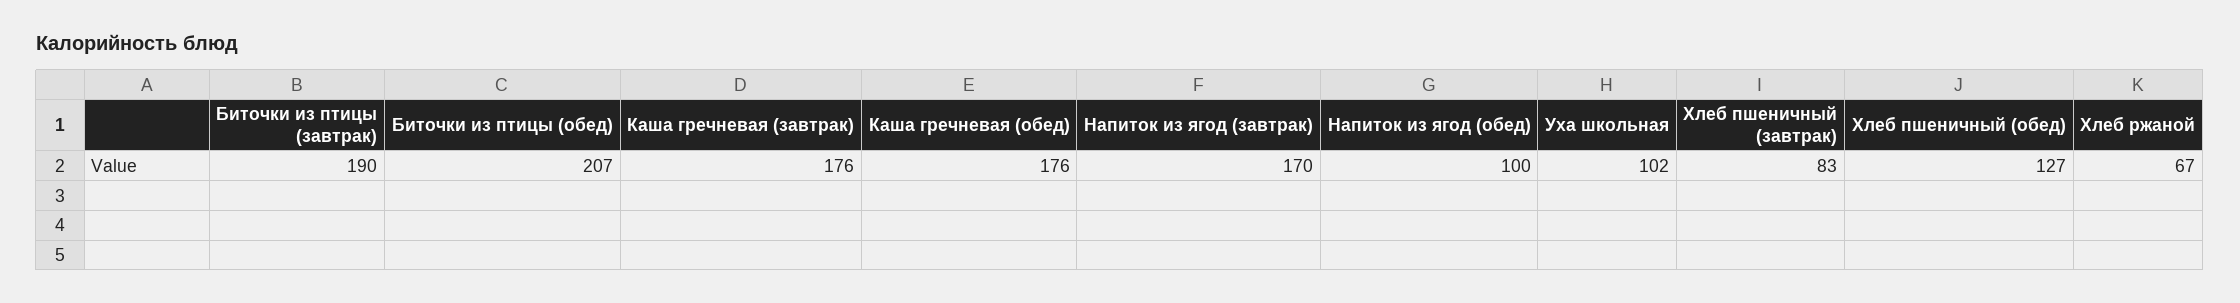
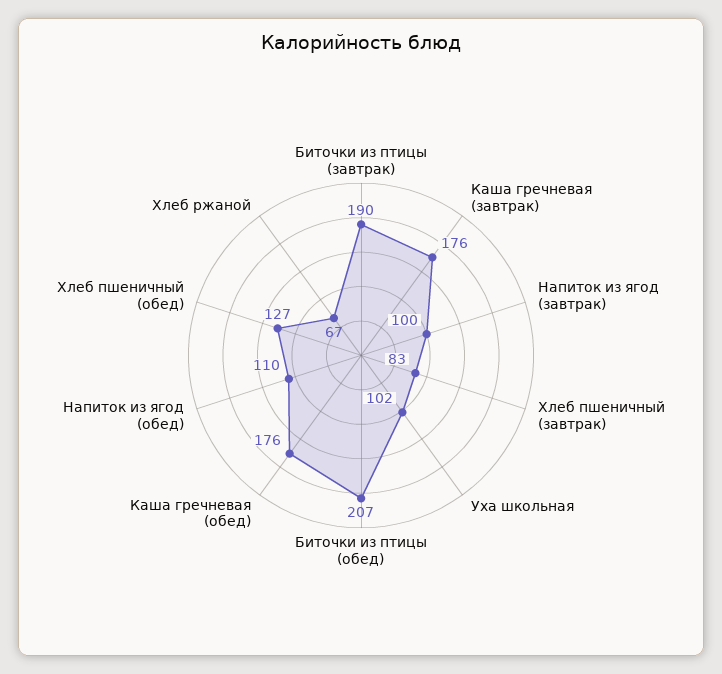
Напиток из ягод (завтрак): 170 -> 100
Напиток из ягод (обед): 100 -> 110

